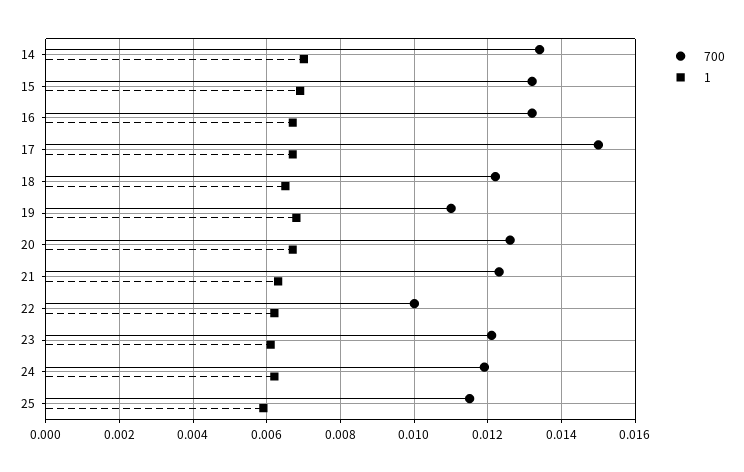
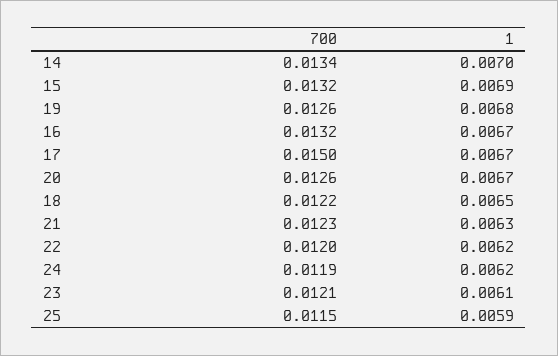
700, 19: 0.011 -> 0.0126
700, 22: 0.01 -> 0.012

